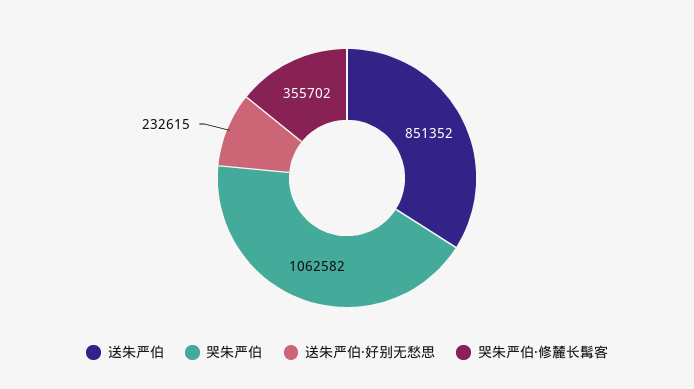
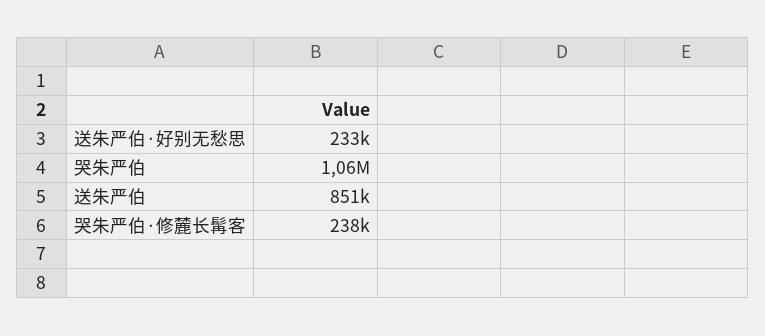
哭朱严伯·修麓长髯客: 355702 -> 238000

